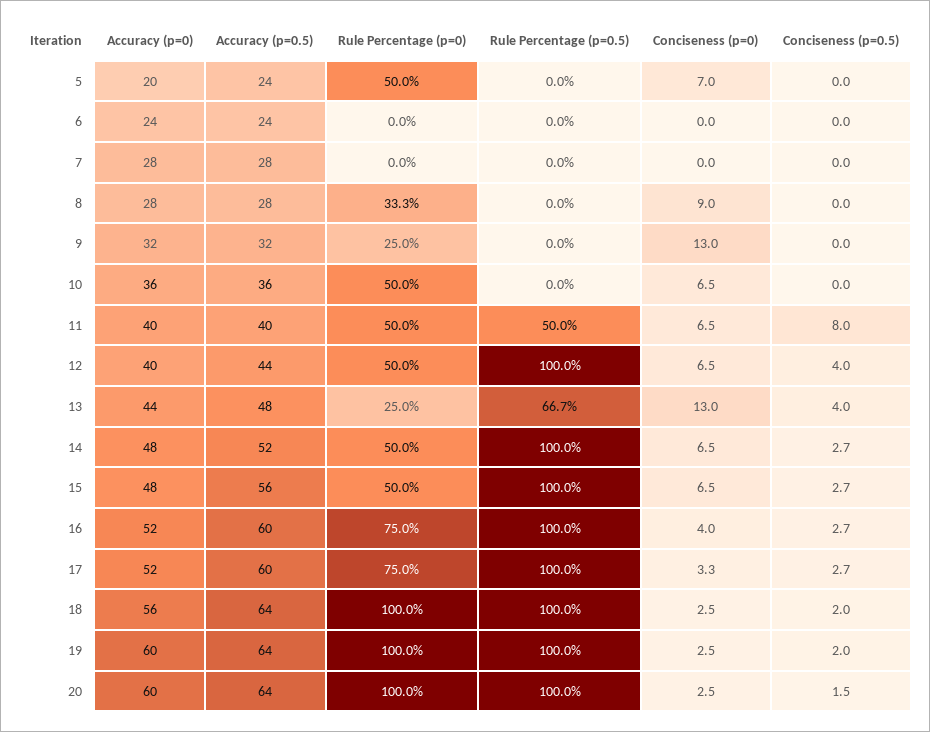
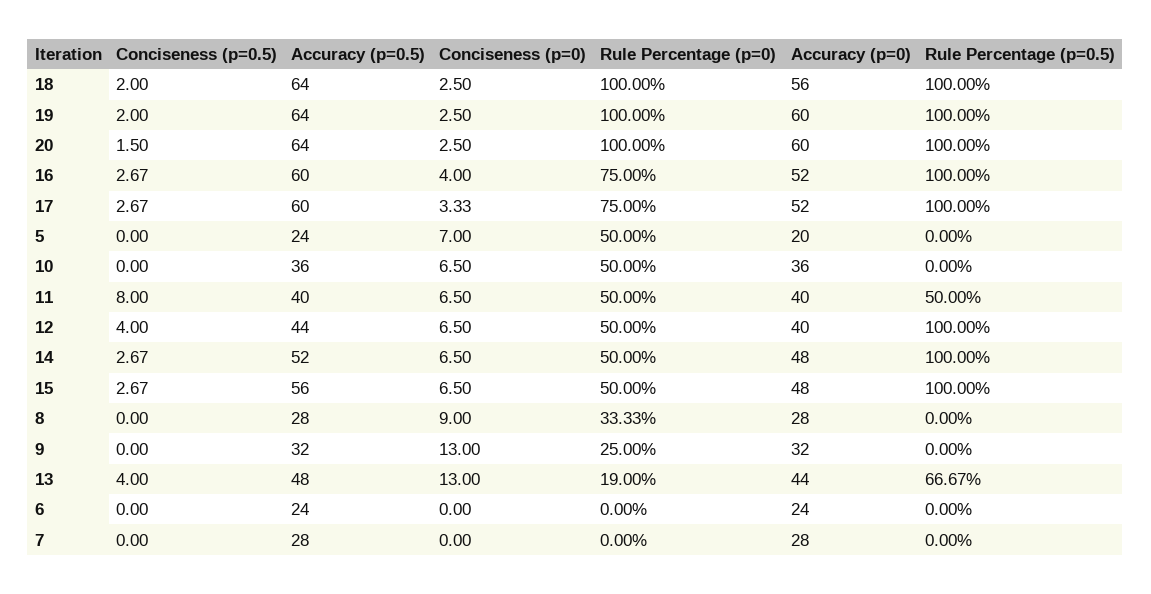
Rule Percentage (p=0), 13: 25 -> 19

